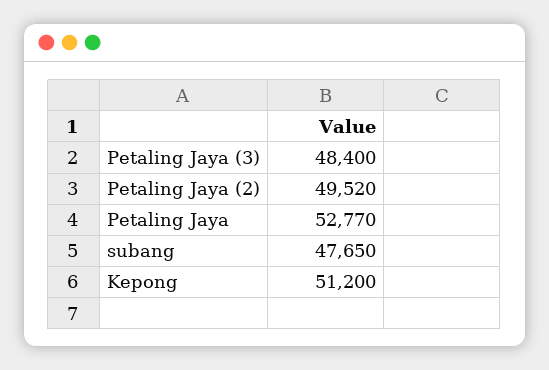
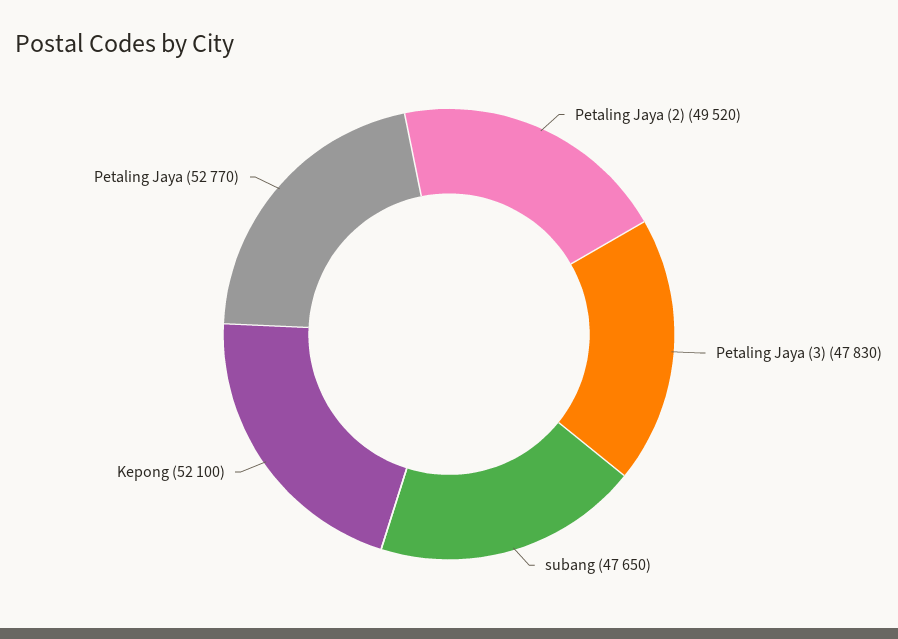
Petaling Jaya (3): 48400 -> 47830
Kepong: 51200 -> 52100

